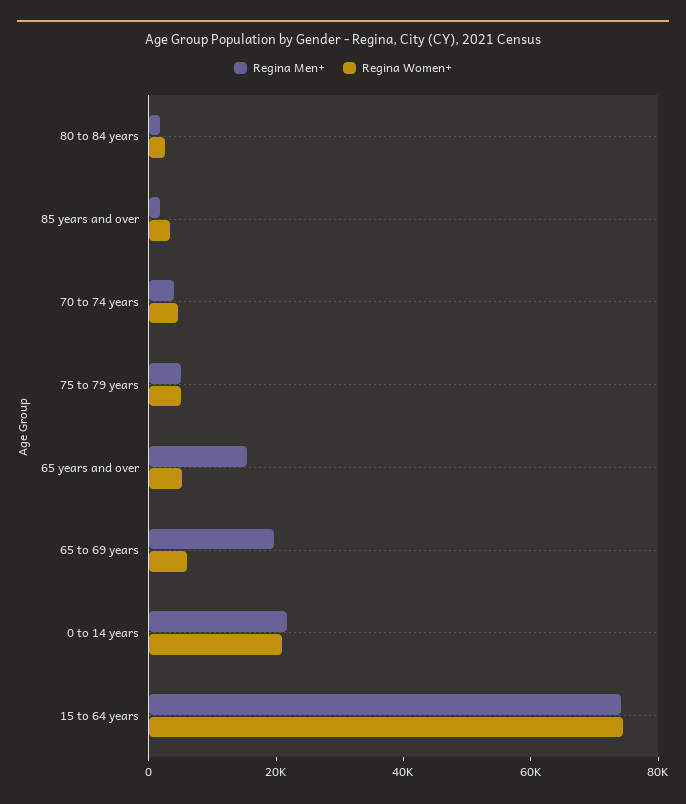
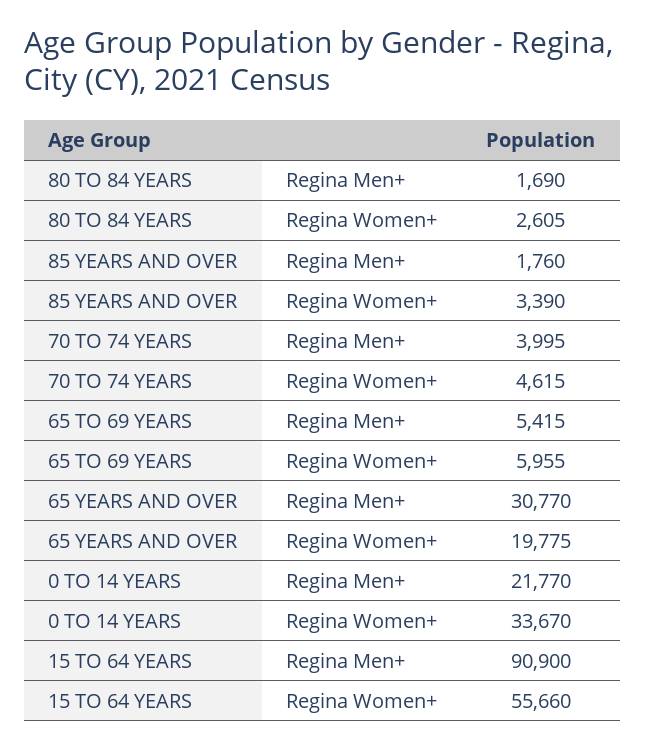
Regina Men+, 75 to 79 years: 5000 -> none
Regina Women+, 75 to 79 years: 5000 -> none
Regina Men+, 65 years and over: 15000 -> 30770
Regina Women+, 65 years and over: 5000 -> 19775
Regina Men+, 65 to 69 years: 20000 -> 5415
Regina Women+, 0 to 14 years: 20000 -> 33670
Regina Men+, 15 to 64 years: 75000 -> 90900
Regina Women+, 15 to 64 years: 75000 -> 55660

